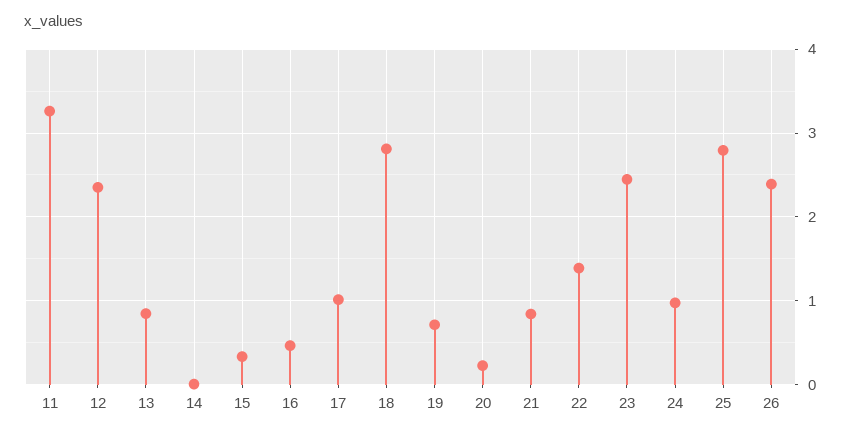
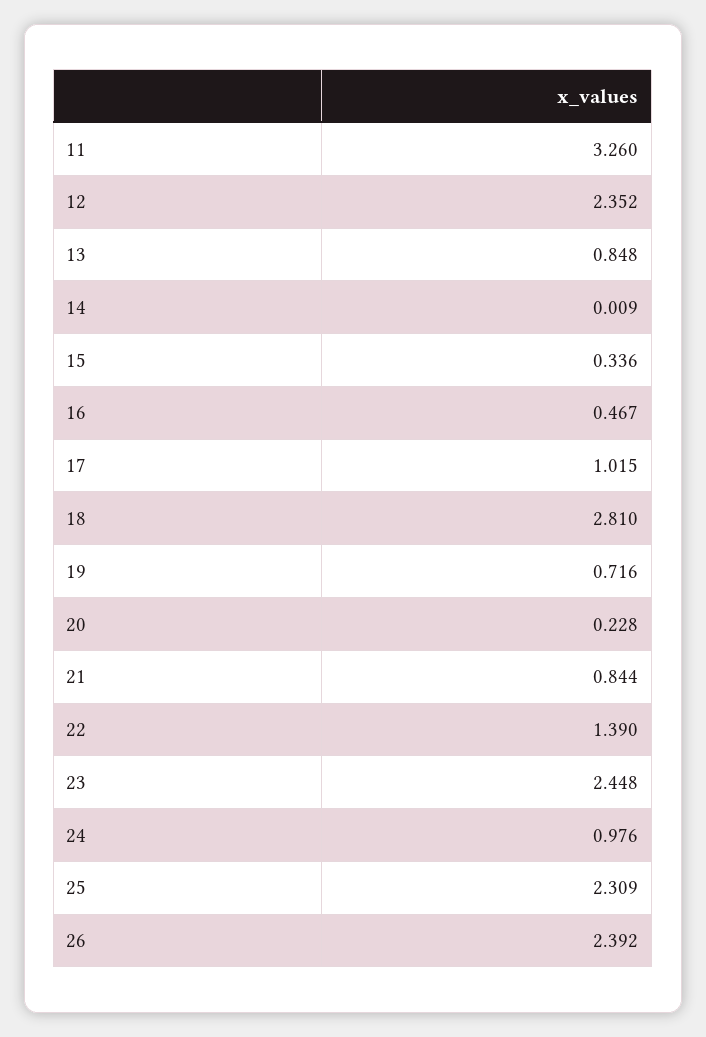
25: 2.8 -> 2.309

